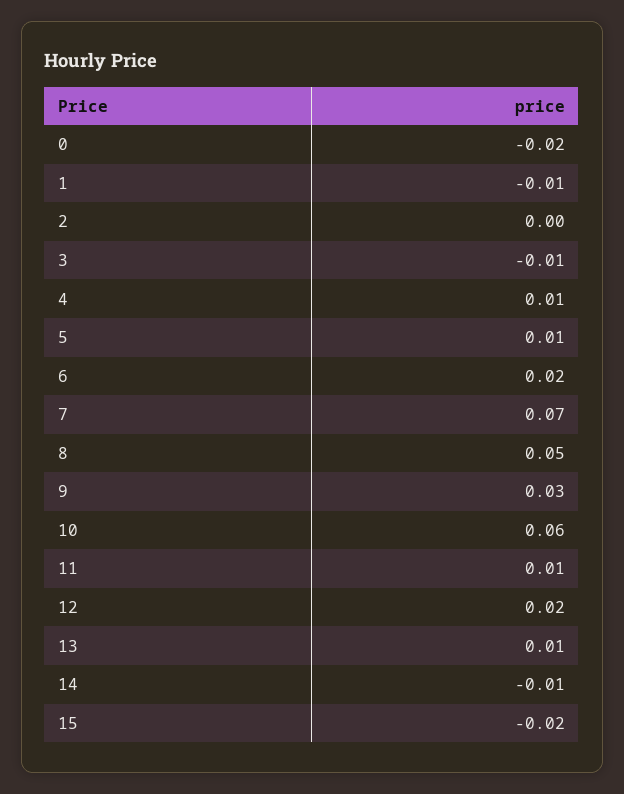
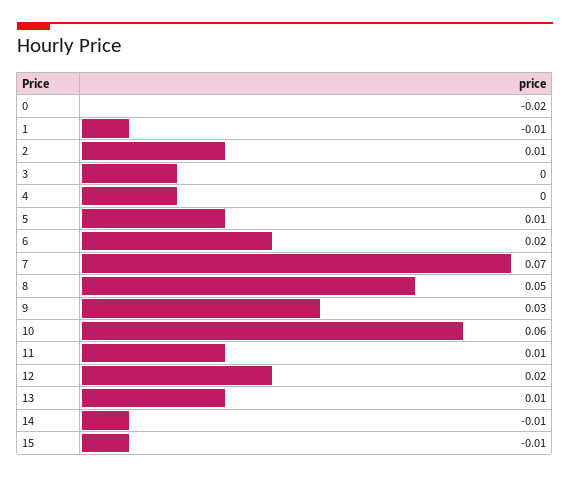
2: 0 -> 0.01
3: -0.01 -> 0
4: 0.01 -> 0
15: -0.02 -> -0.01

